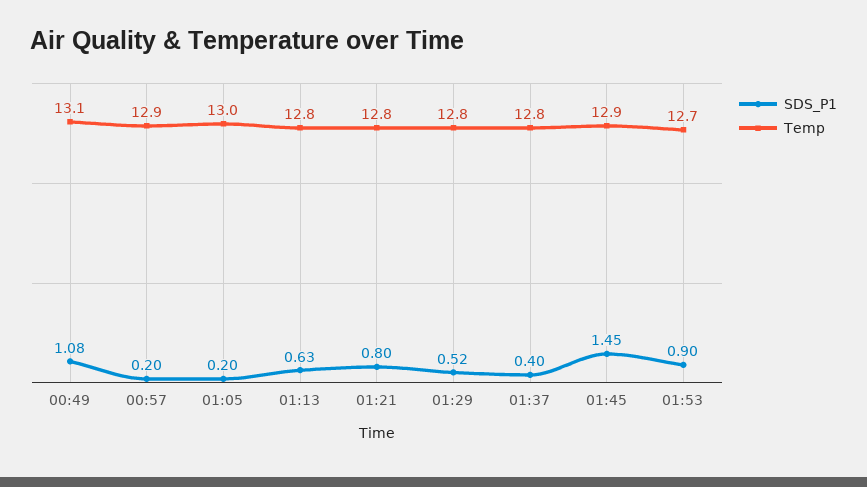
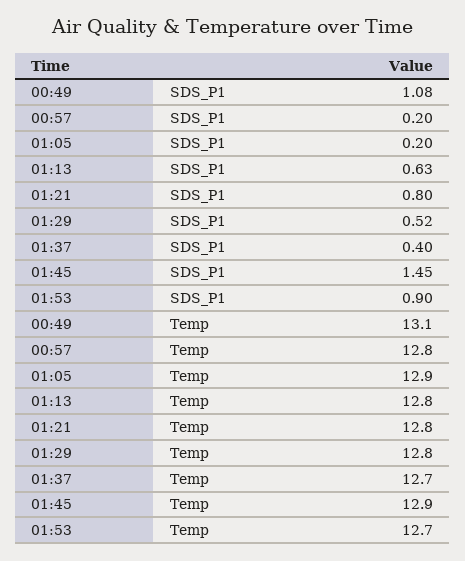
Temp, 00:57: 12.9 -> 12.8
Temp, 01:05: 13 -> 12.9
Temp, 01:37: 12.8 -> 12.7

